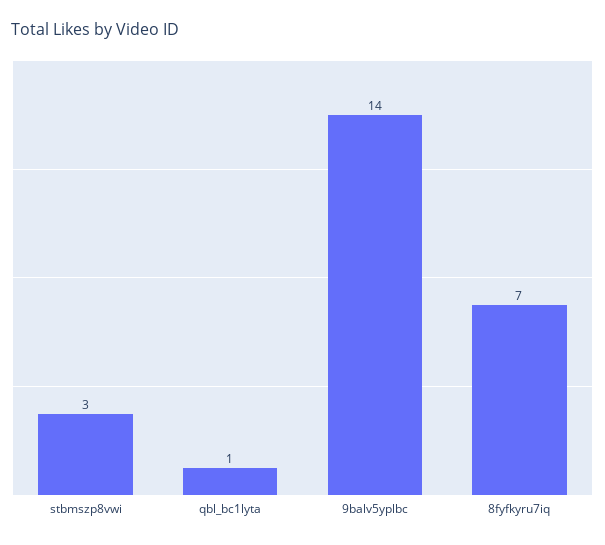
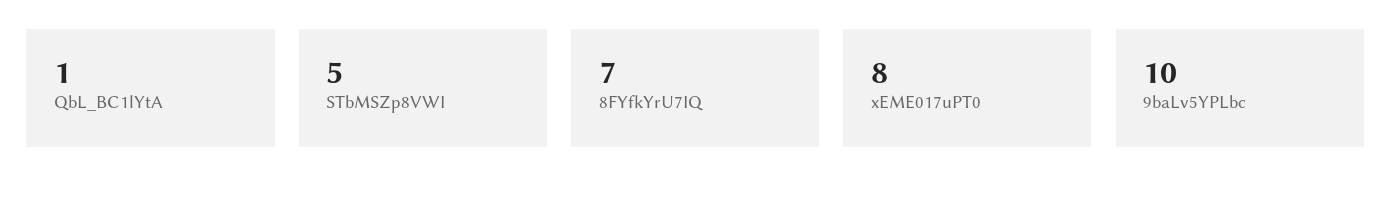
stbmszp8vwi: 3 -> 5
9balv5yplbc: 14 -> 10
xEME017uPT0: none -> 8

